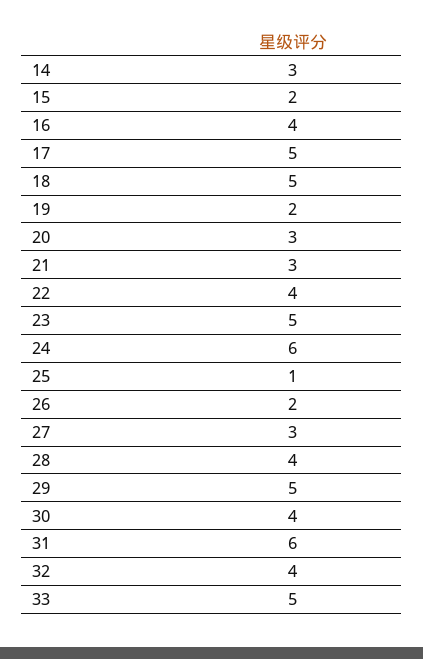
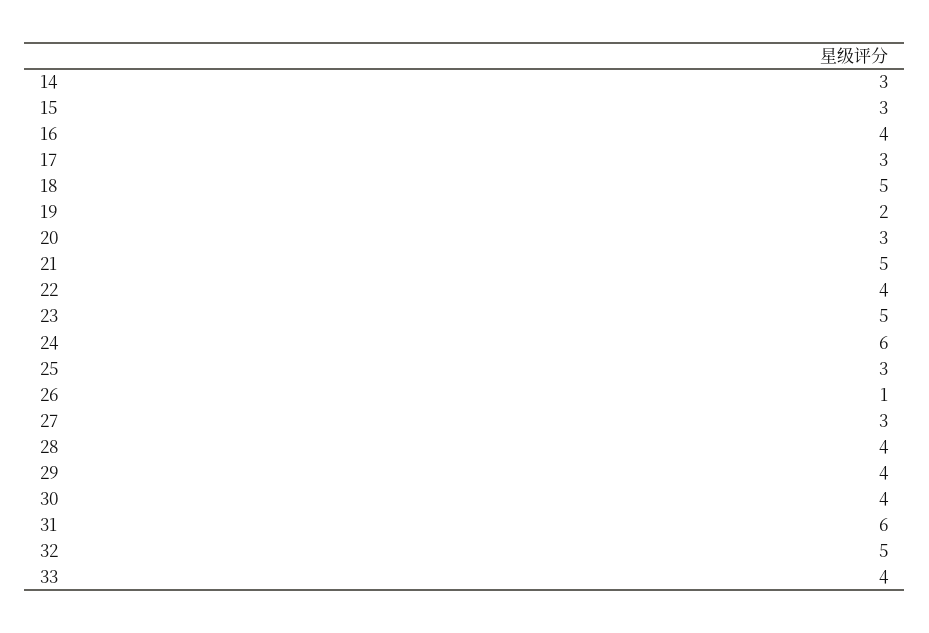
15: 2 -> 3
17: 5 -> 3
21: 3 -> 5
25: 1 -> 3
26: 2 -> 1
29: 5 -> 4
32: 4 -> 5
33: 5 -> 4

